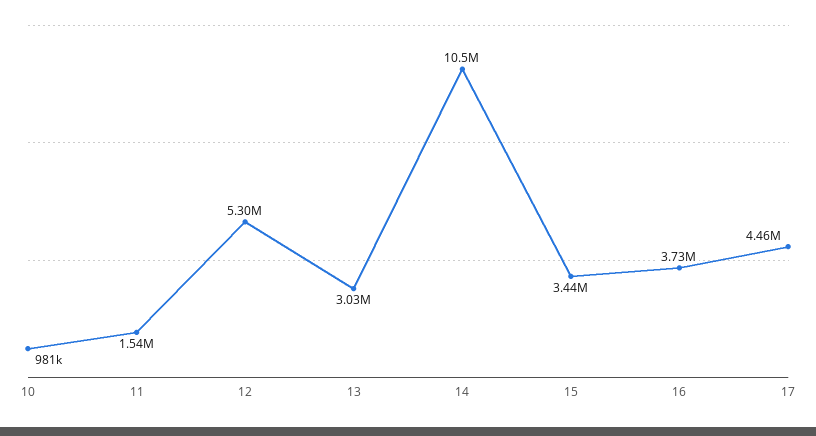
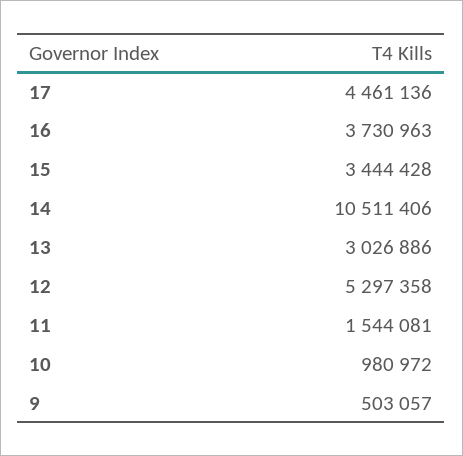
9: none -> 503057

